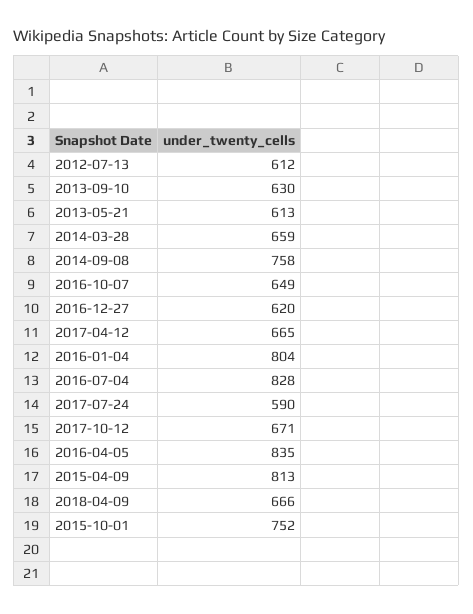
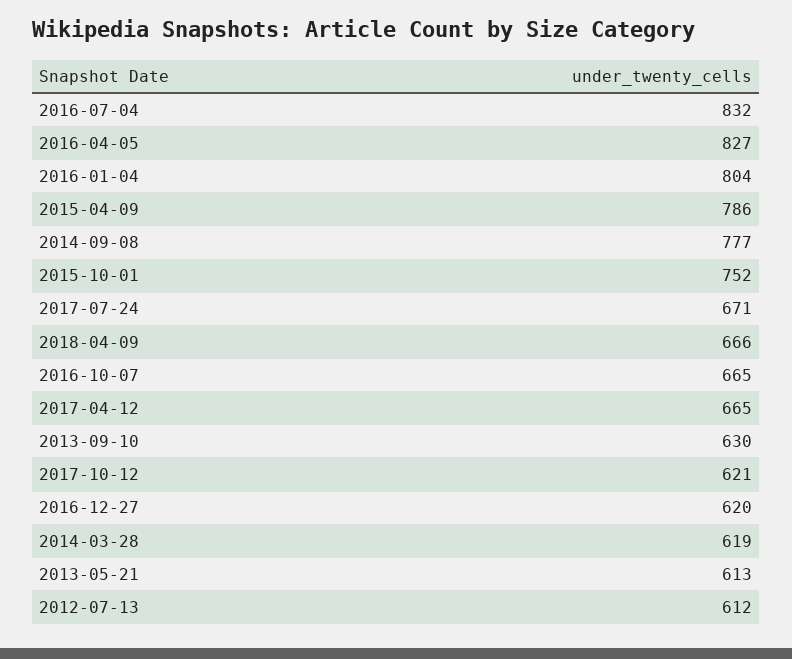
2014-03-28: 659 -> 619
2014-09-08: 758 -> 777
2016-10-07: 649 -> 665
2016-07-04: 828 -> 832
2017-07-24: 590 -> 671
2017-10-12: 671 -> 621
2016-04-05: 835 -> 827
2015-04-09: 813 -> 786

